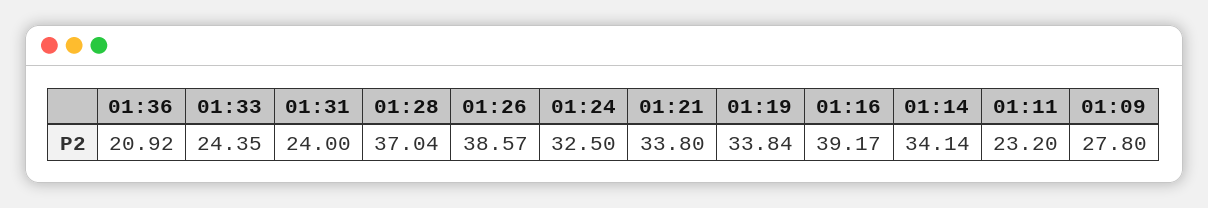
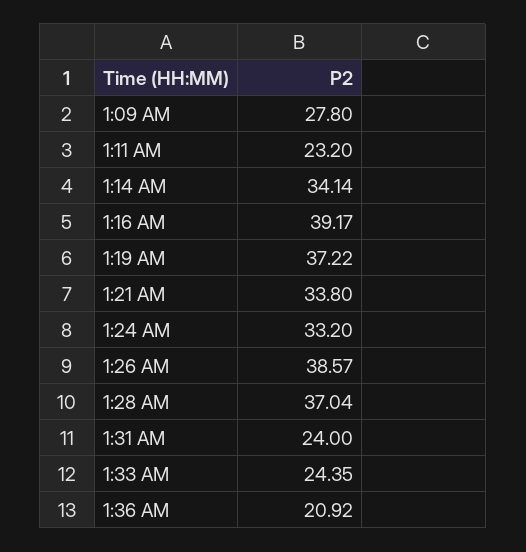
01:24: 32.5 -> 33.2
01:19: 33.84 -> 37.22

